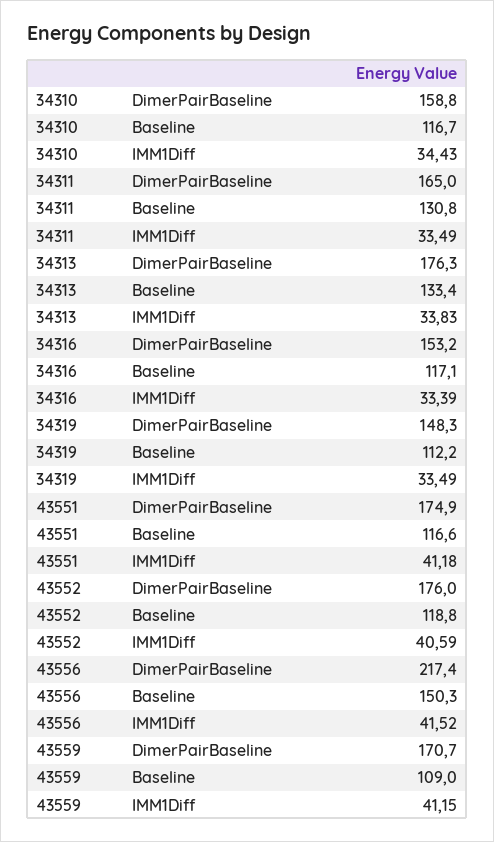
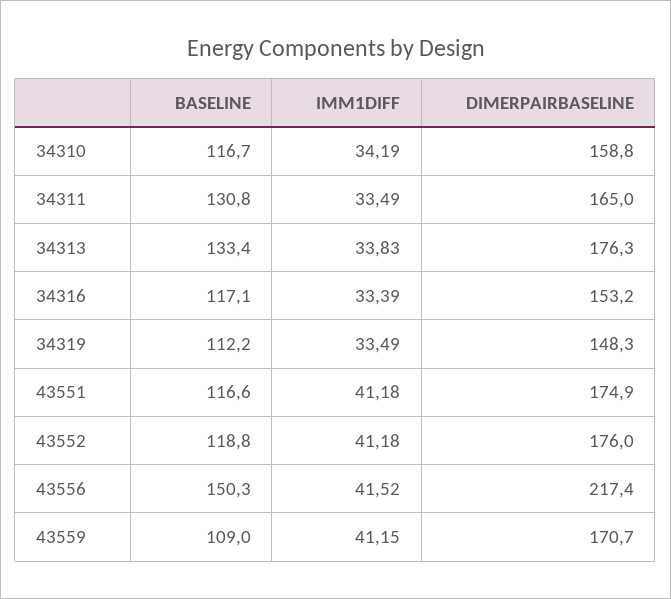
34310, IMM1Diff: 34.43 -> 34.19
43552, IMM1Diff: 40.59 -> 41.18

